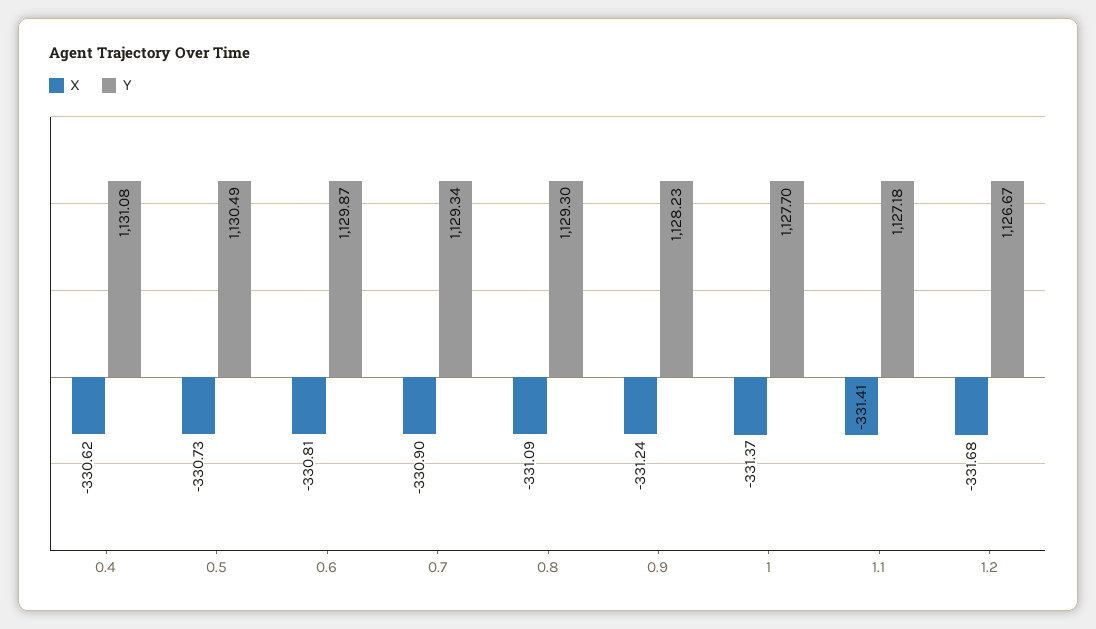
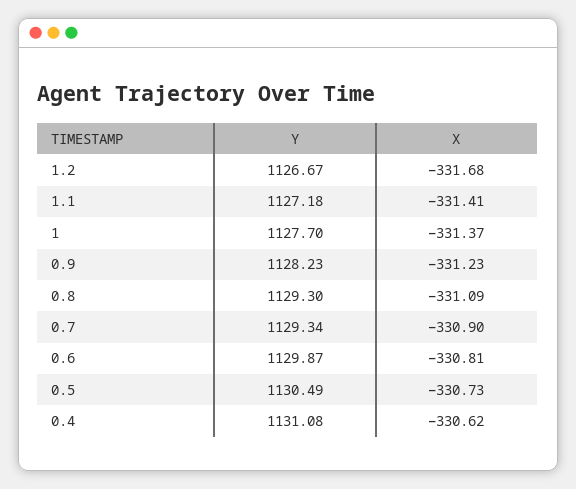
X, 0.9: -331.24 -> -331.23

